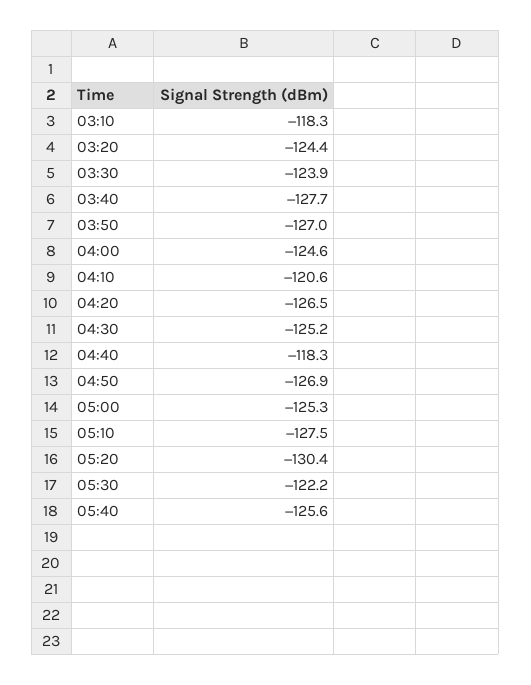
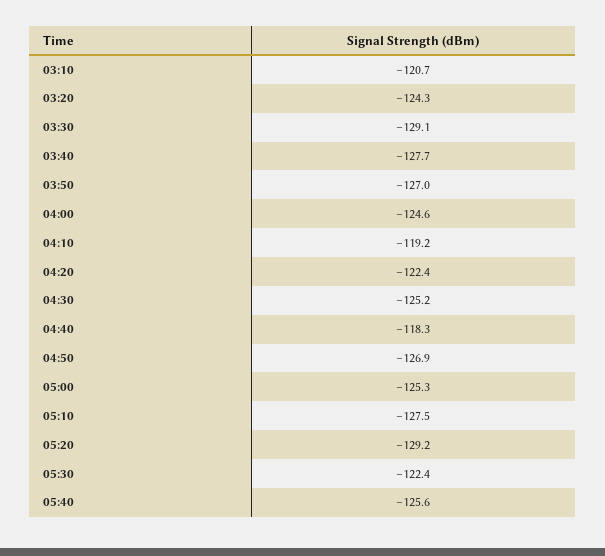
03:10: -118.3 -> -120.7
03:20: -124.4 -> -124.3
03:30: -123.9 -> -129.1
04:10: -120.6 -> -119.2
04:20: -126.5 -> -122.4
05:20: -130.4 -> -129.2
05:30: -122.2 -> -122.4

